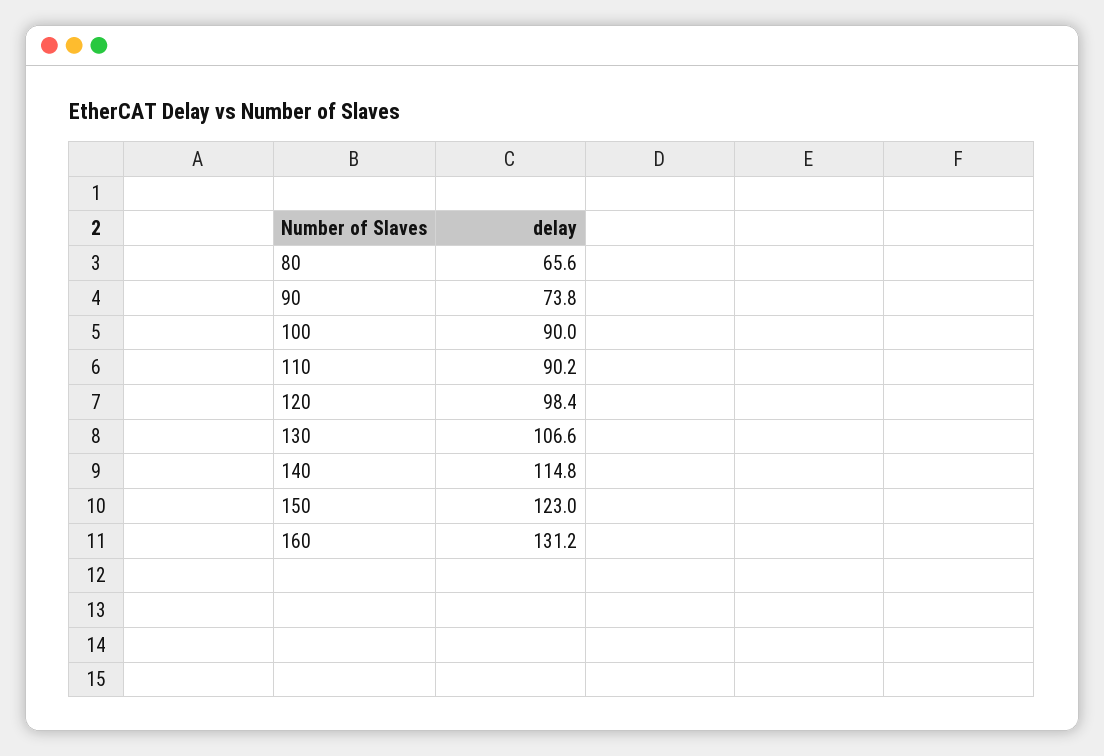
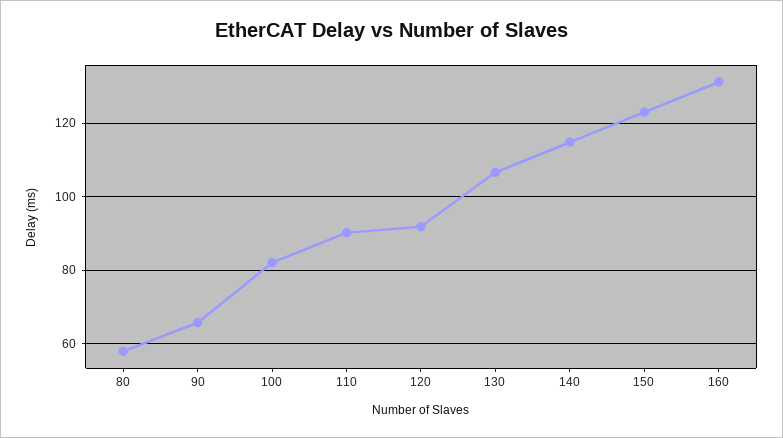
80: 65.6 -> 58
90: 73.8 -> 66
100: 90 -> 82
120: 98.4 -> 92

